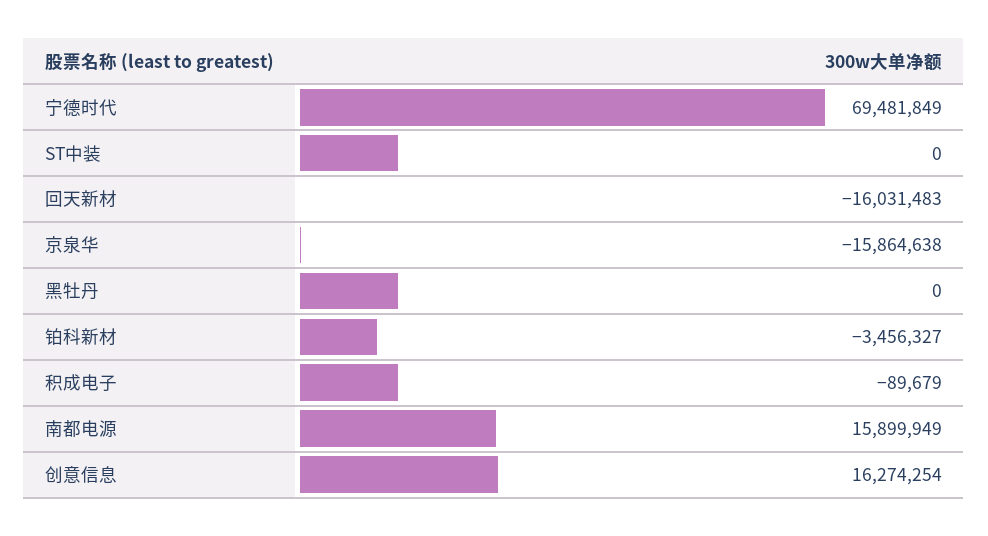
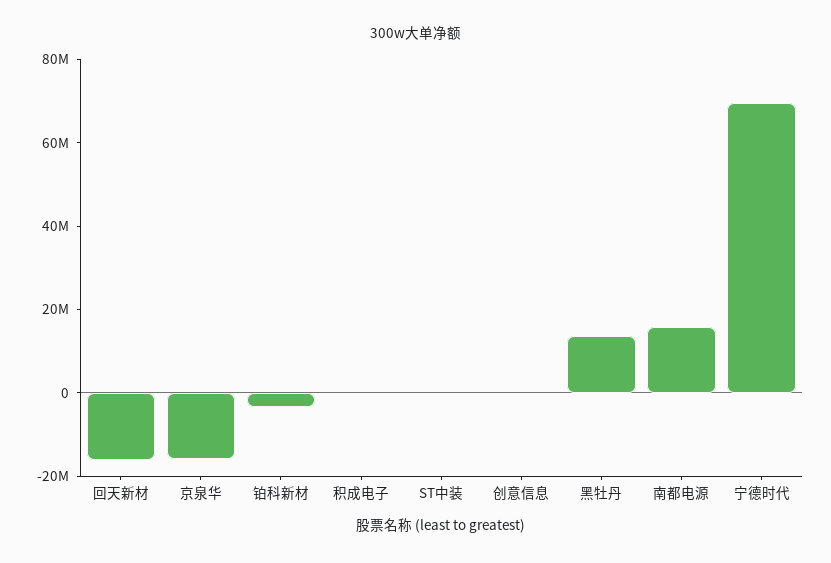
黑牡丹: 0 -> 15000000
创意信息: 16274254 -> 0

